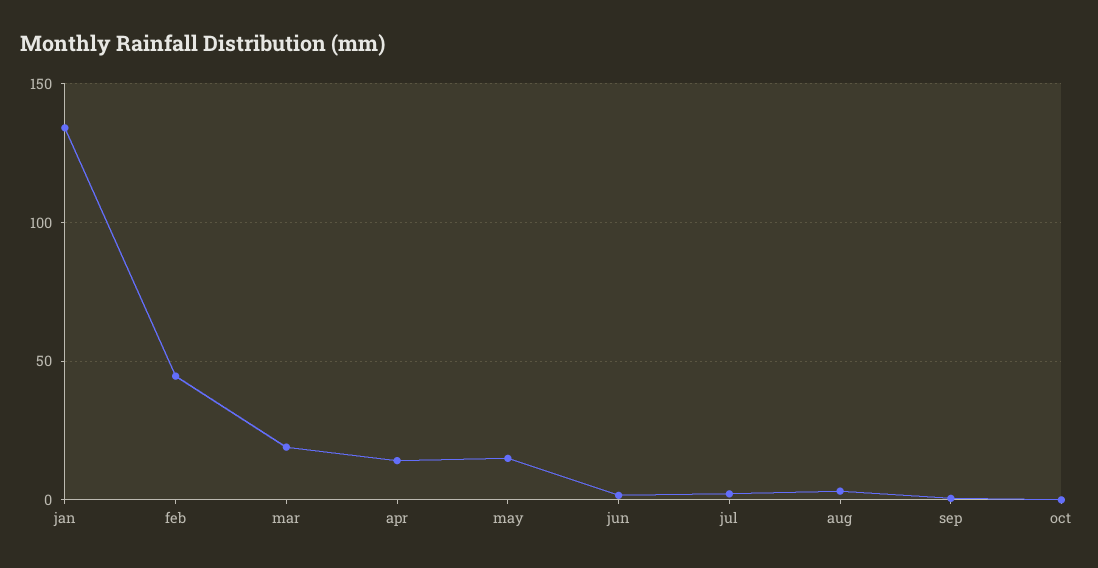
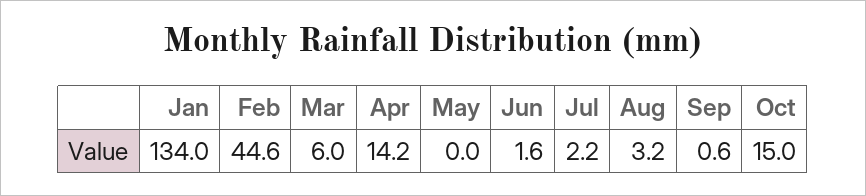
mar: 20 -> 6
may: 15 -> 0
oct: 0 -> 15

